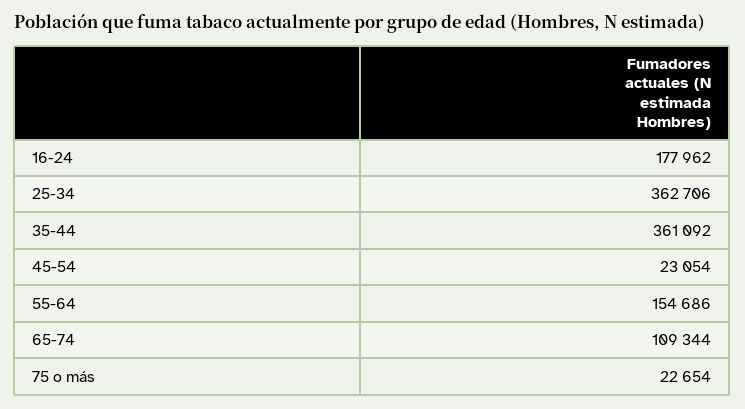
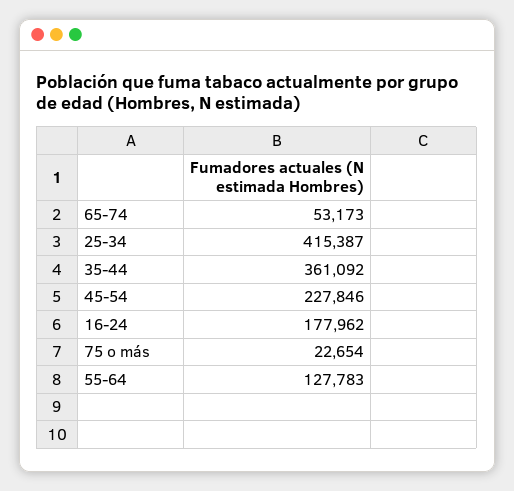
25-34: 362706 -> 415387
45-54: 23054 -> 227846
55-64: 154686 -> 127783
65-74: 109344 -> 53173

